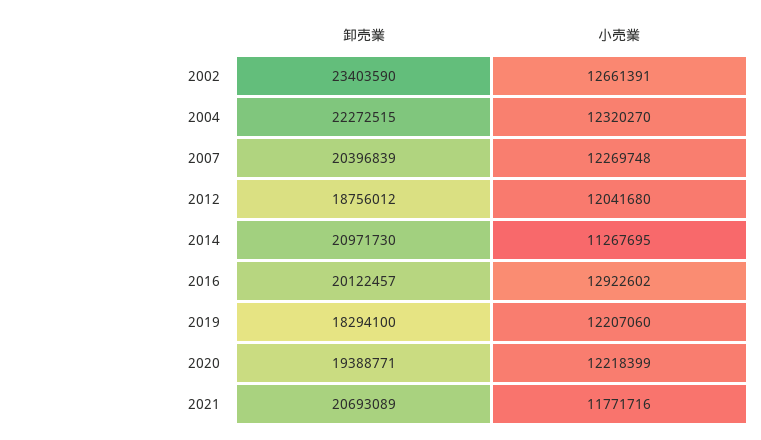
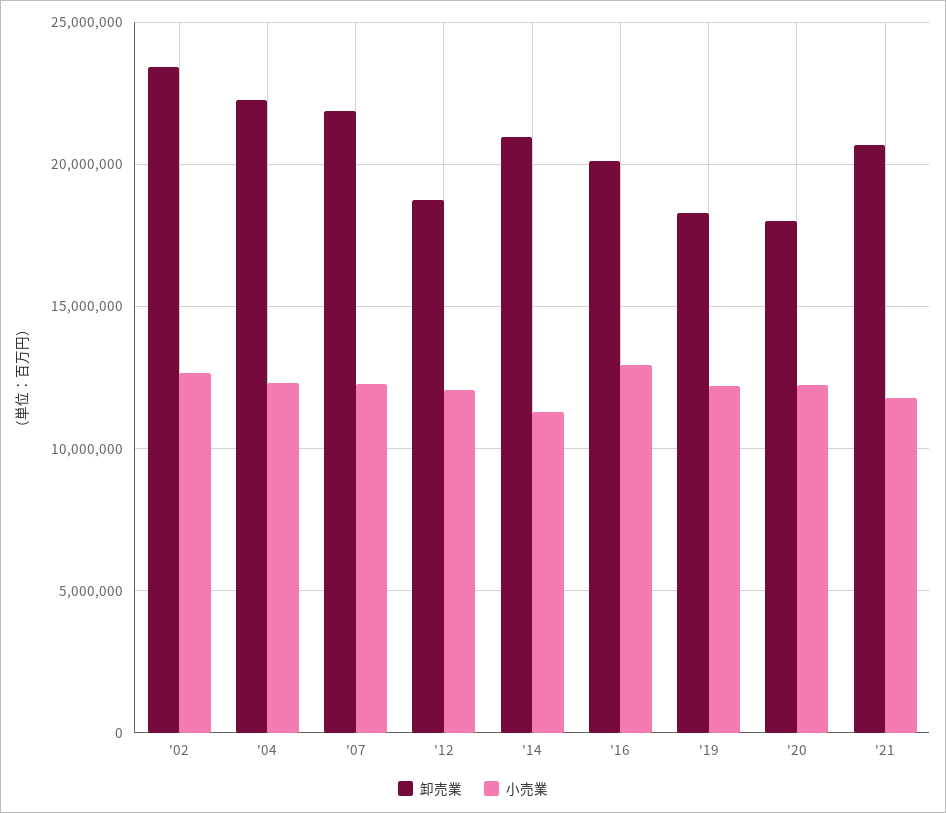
卸売業, 2007: 20396839 -> 22000000
卸売業, 2020: 19388771 -> 18000000

